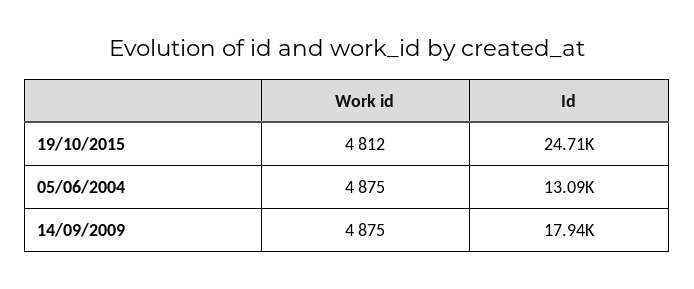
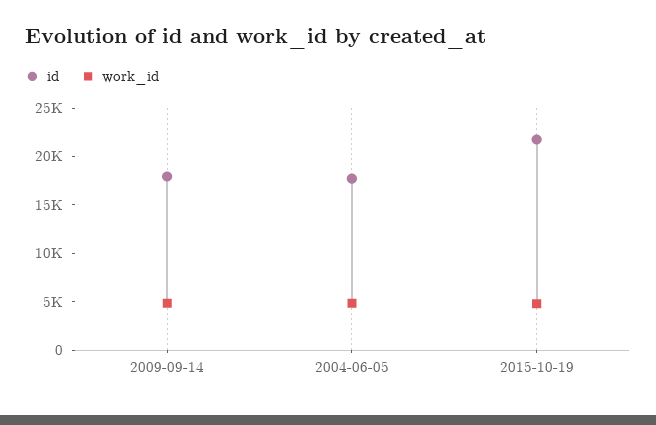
Id, 19/10/2015: 24710 -> 22000
Id, 05/06/2004: 13090 -> 18000

